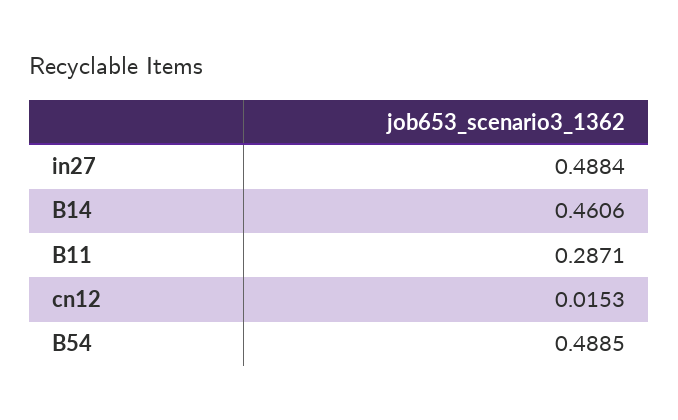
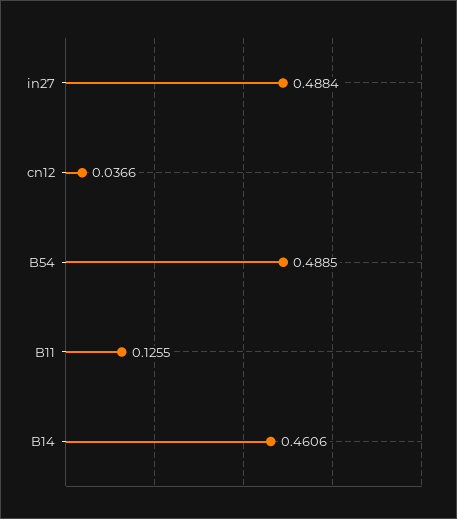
B11: 0.2871 -> 0.1255
cn12: 0.0153 -> 0.0366

